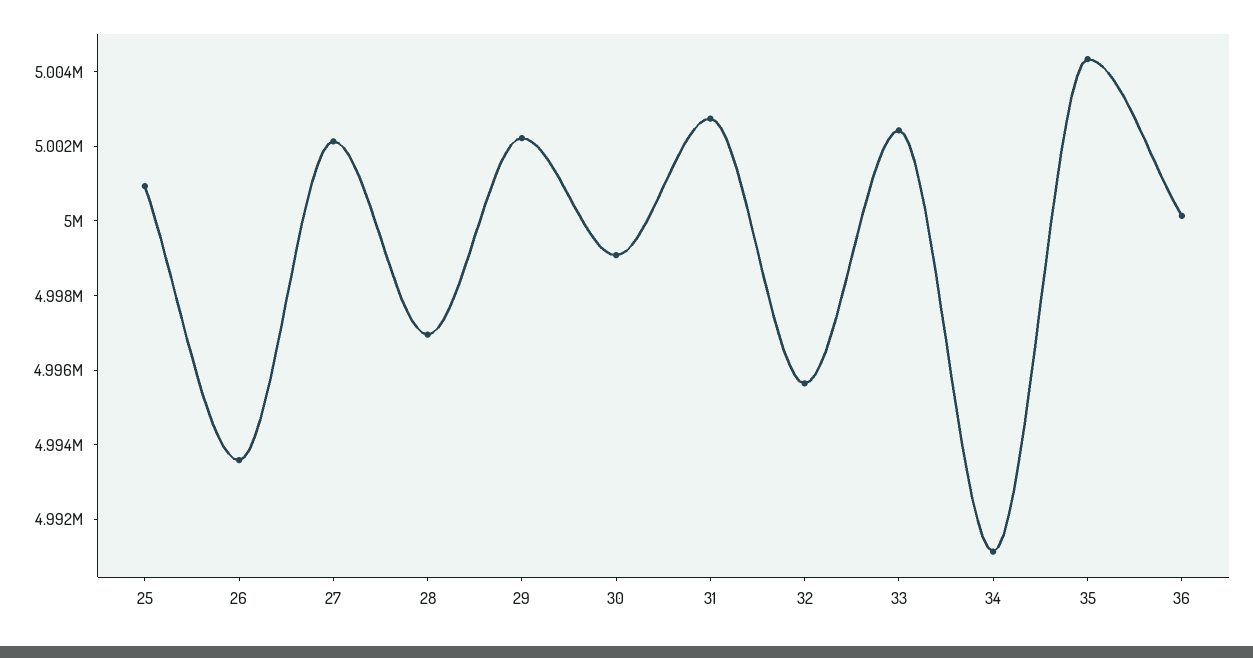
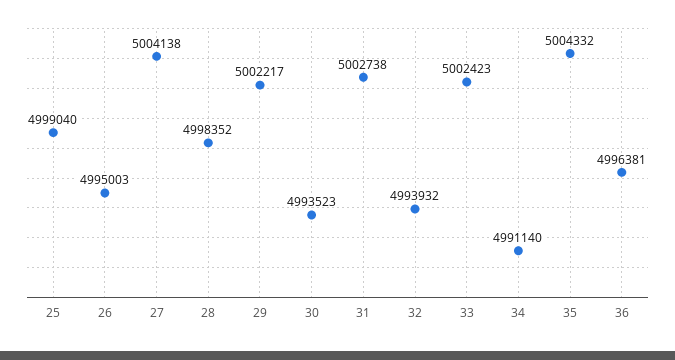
25: 5001000 -> 4999040
26: 4993500 -> 4995003
27: 5002000 -> 5004138
28: 4997000 -> 4998352
30: 4999000 -> 4993523
32: 4995500 -> 4993932
36: 5000000 -> 4996381

